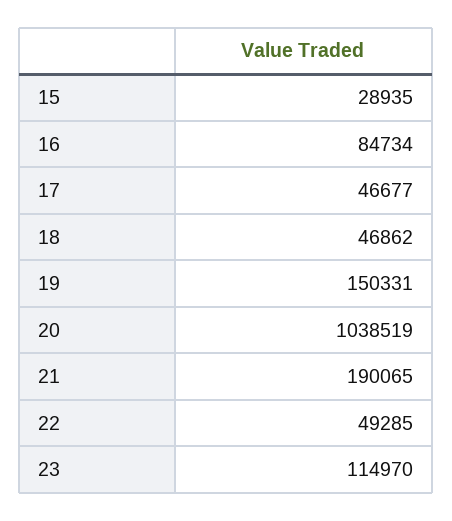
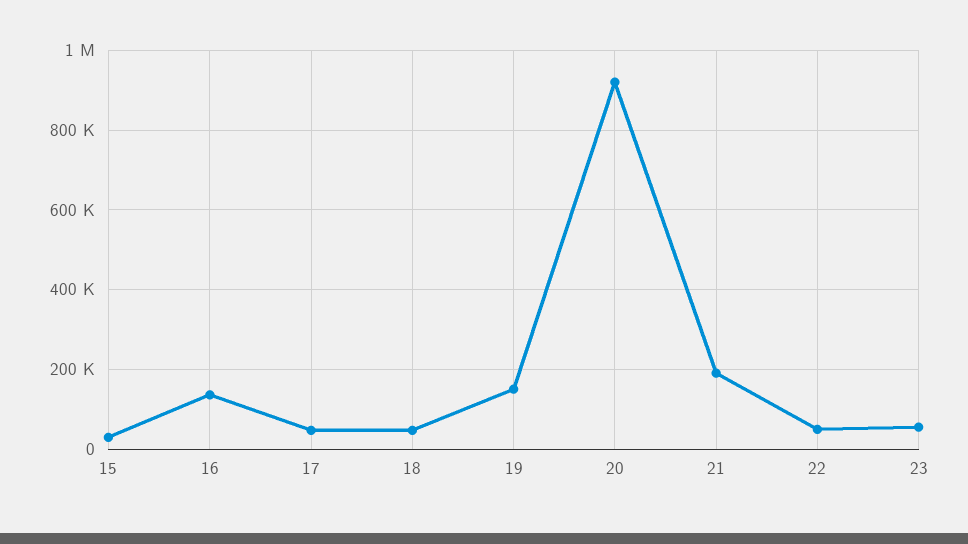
16: 84734 -> 140000
20: 1038519 -> 920000
23: 114970 -> 60000

